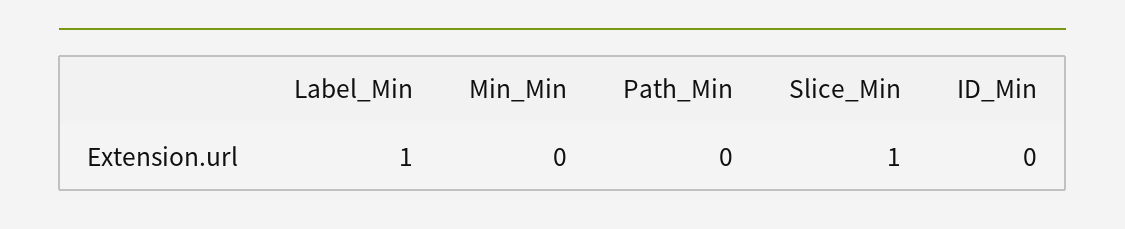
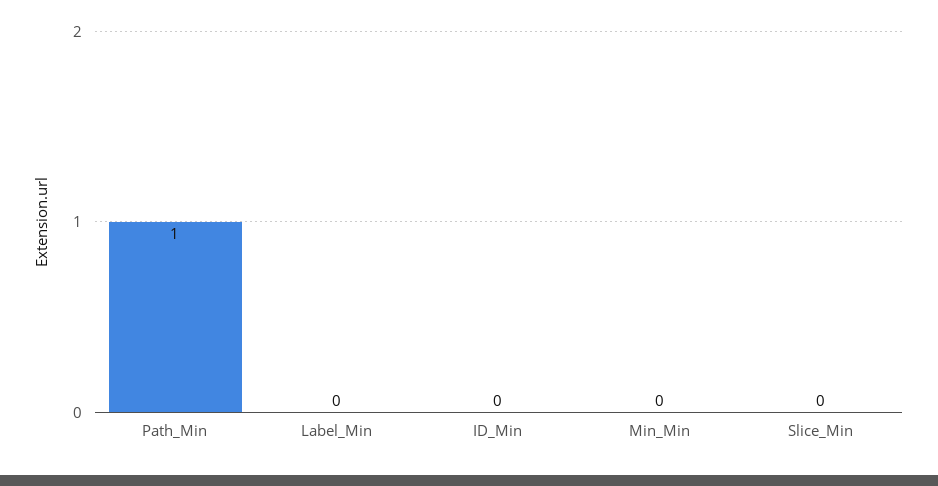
Label_Min: 1 -> 0
Path_Min: 0 -> 1
Slice_Min: 1 -> 0

